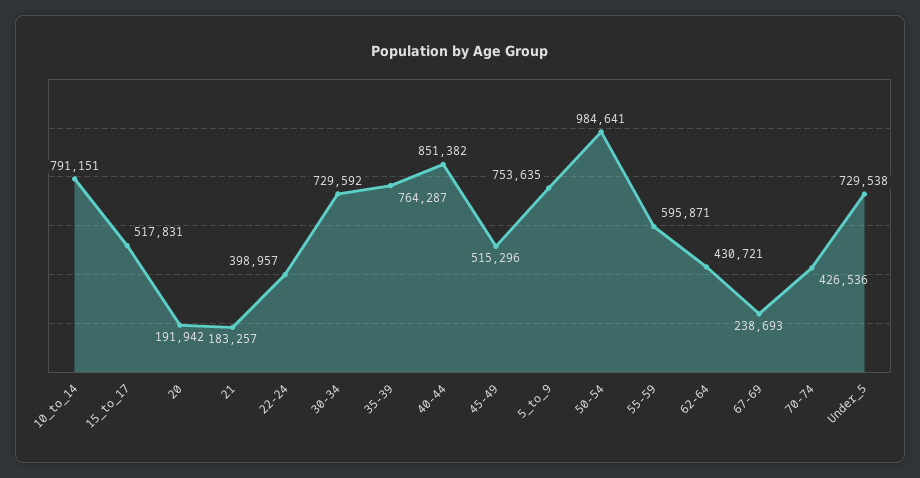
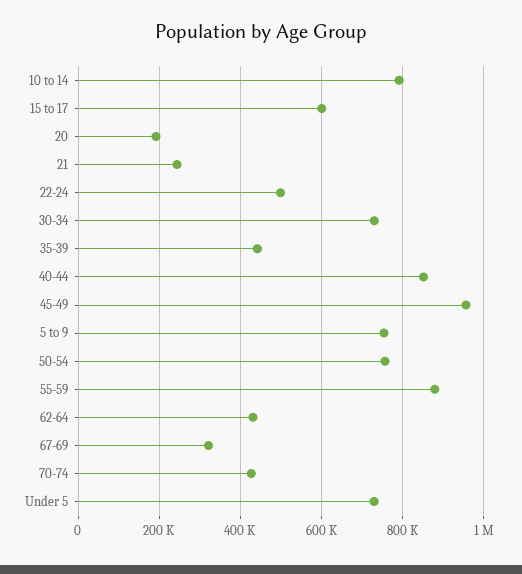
15_to_17: 517831 -> 600000
21: 183257 -> 240000
22-24: 398957 -> 500000
35-39: 764287 -> 440000
45-49: 515296 -> 960000
50-54: 984641 -> 760000
55-59: 595871 -> 880000
67-69: 238693 -> 320000

